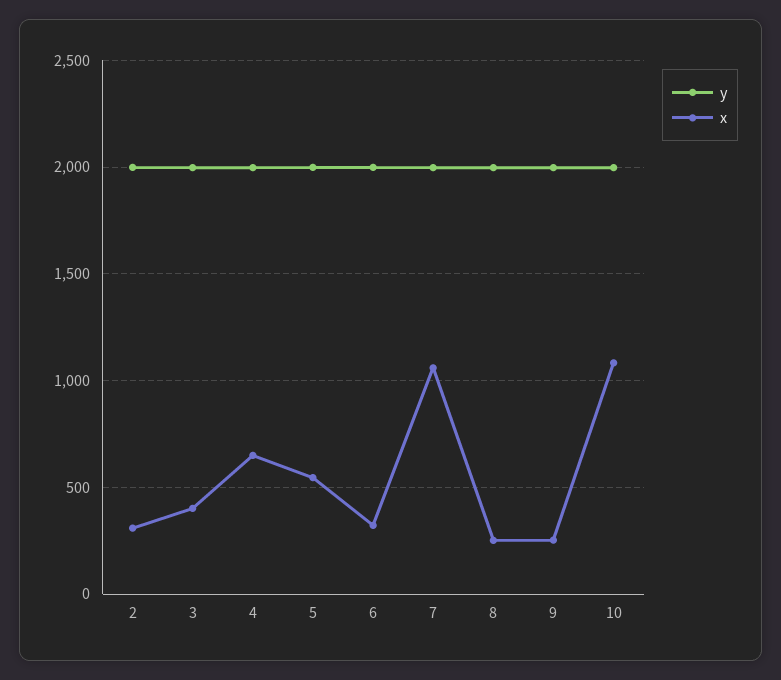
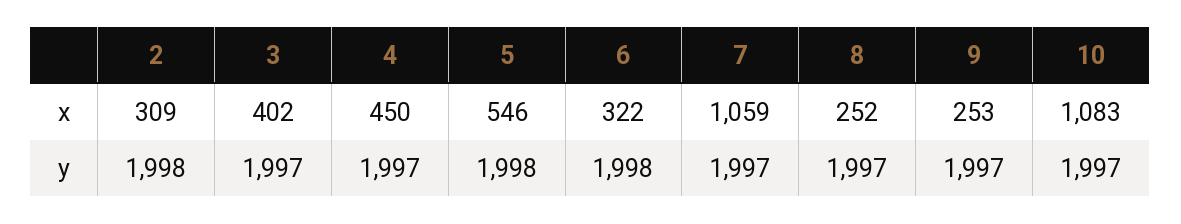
x, 4: 650 -> 450

